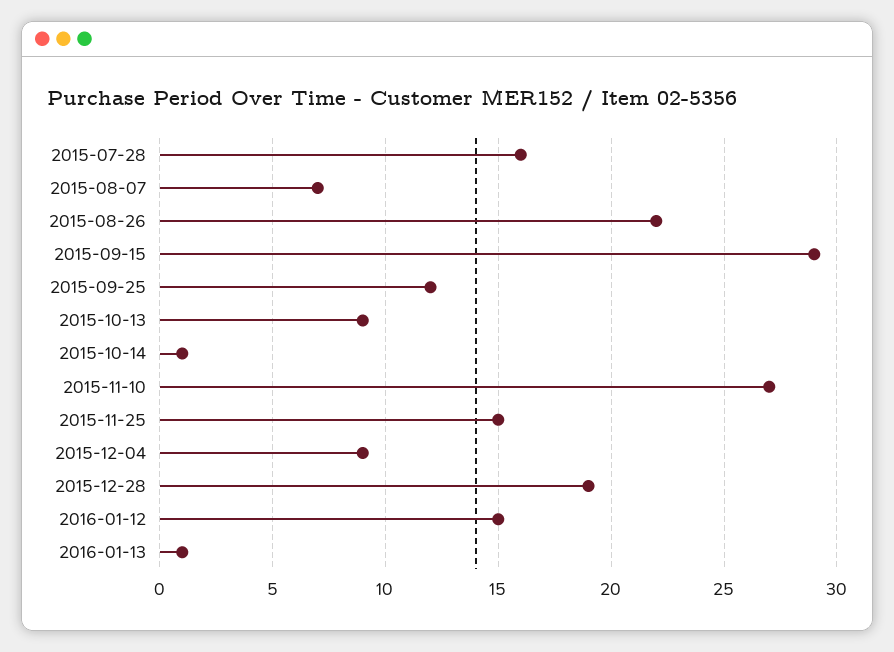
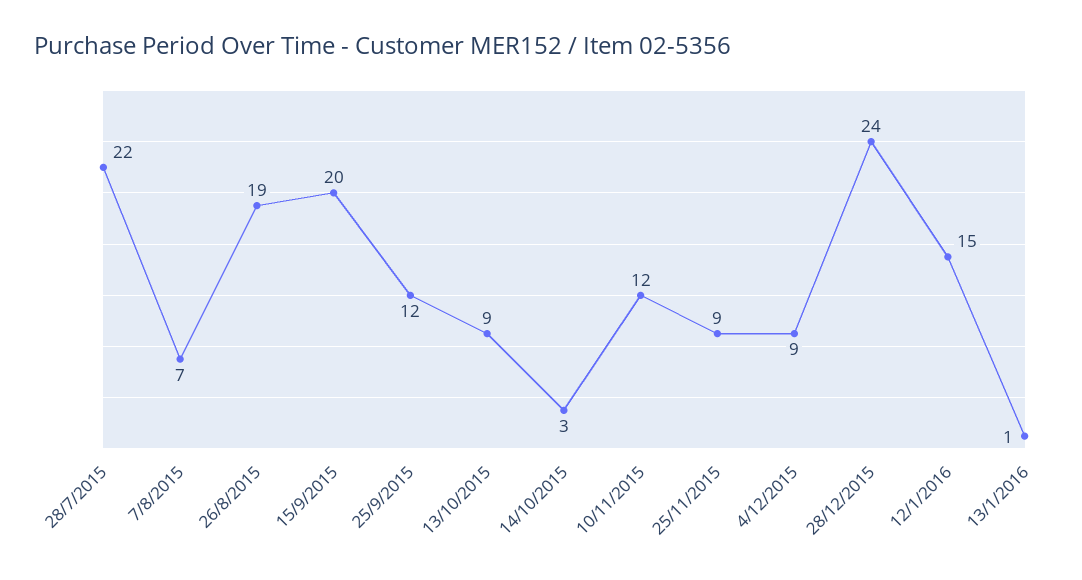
2015-07-28: 16 -> 22
2015-08-26: 22 -> 19
2015-09-15: 29 -> 20
2015-10-14: 1 -> 3
2015-11-10: 27 -> 12
2015-11-25: 15 -> 9
2015-12-28: 19 -> 24

